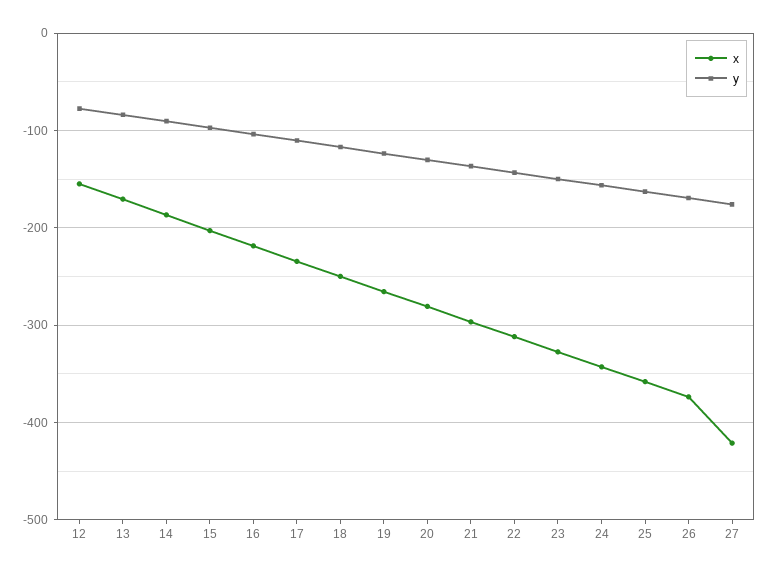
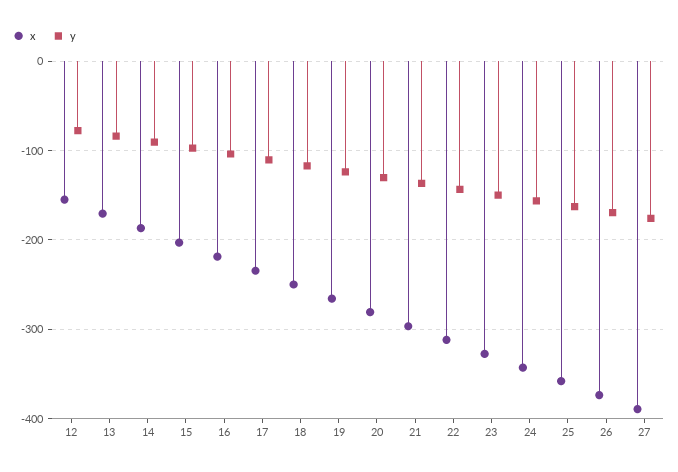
x, 27: -420 -> -390

